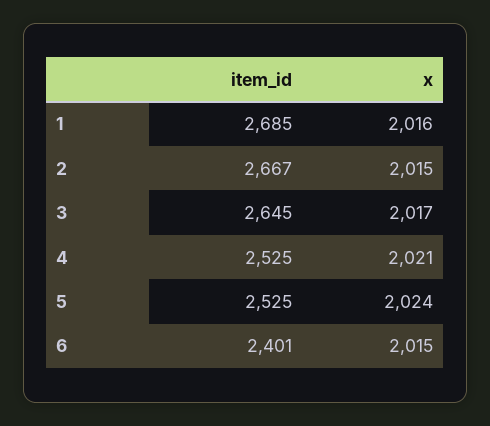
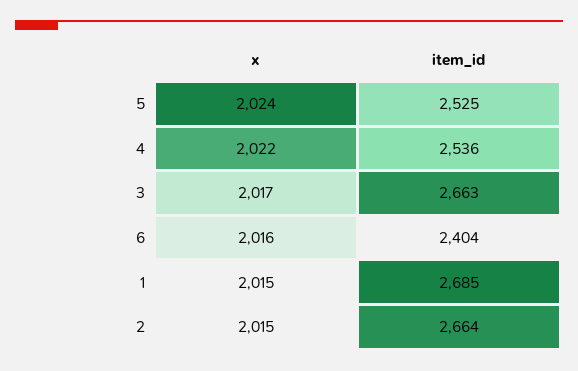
x, 1: 2016 -> 2015
item_id, 2: 2667 -> 2664
item_id, 3: 2645 -> 2663
item_id, 4: 2525 -> 2536
x, 4: 2021 -> 2022
item_id, 6: 2401 -> 2404
x, 6: 2015 -> 2016

